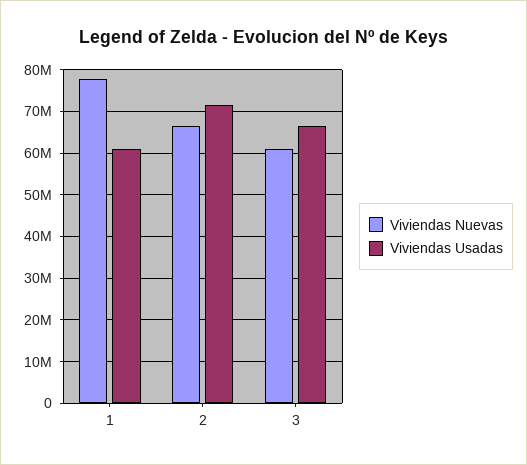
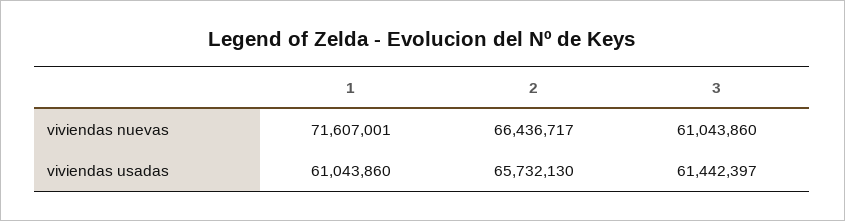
Viviendas Nuevas, 1: 78000000 -> 71607001
Viviendas Usadas, 2: 72000000 -> 65732130
Viviendas Usadas, 3: 66000000 -> 61442397

